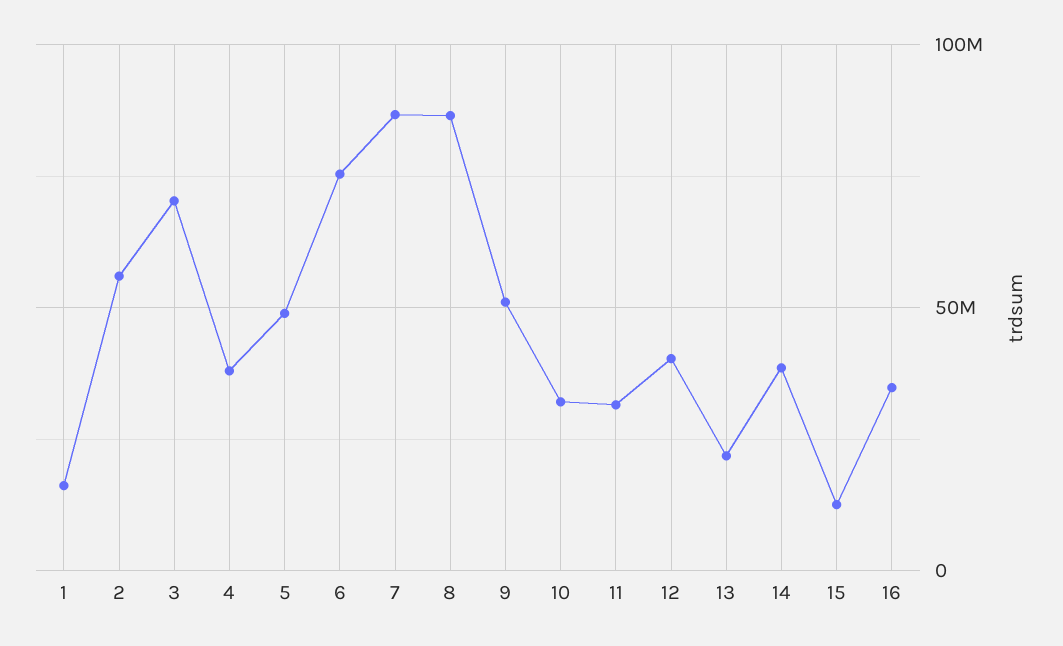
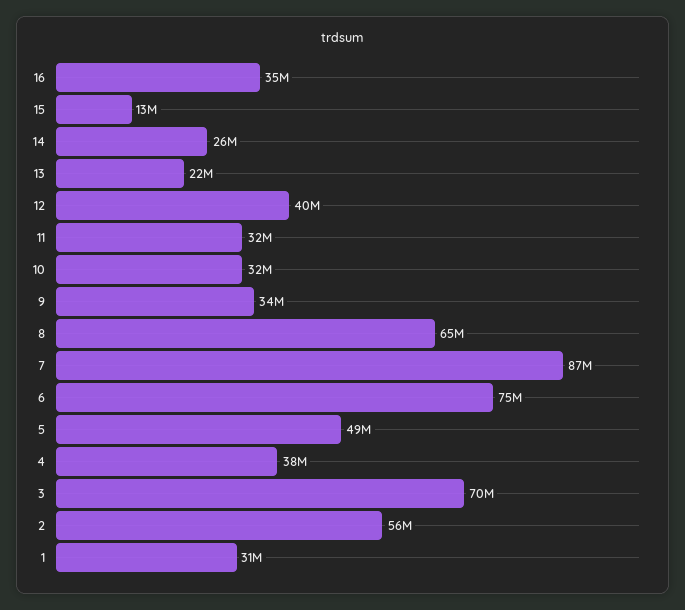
1: 15000000 -> 31000000
8: 85000000 -> 65000000
9: 50000000 -> 34000000
14: 40000000 -> 26000000

